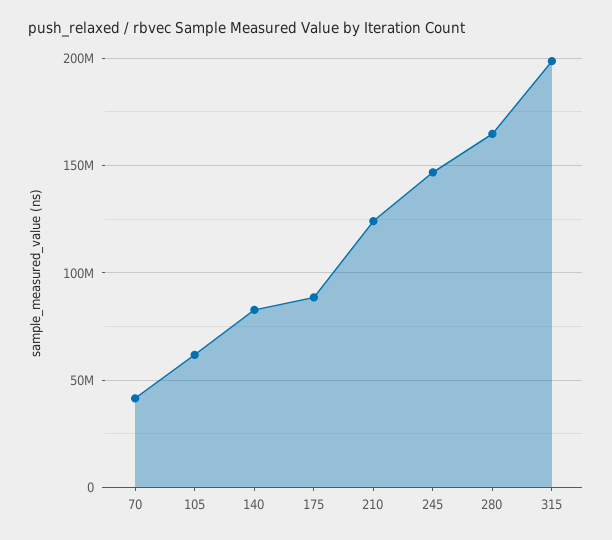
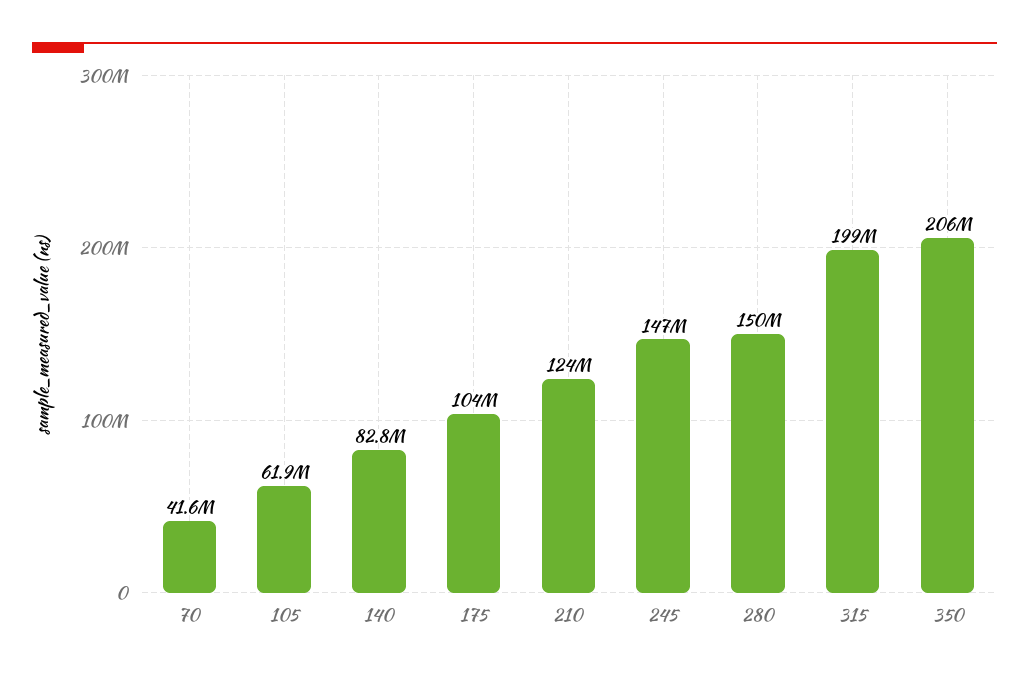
175: 90000000 -> 104000000
280: 165000000 -> 150000000
350: none -> 206000000

